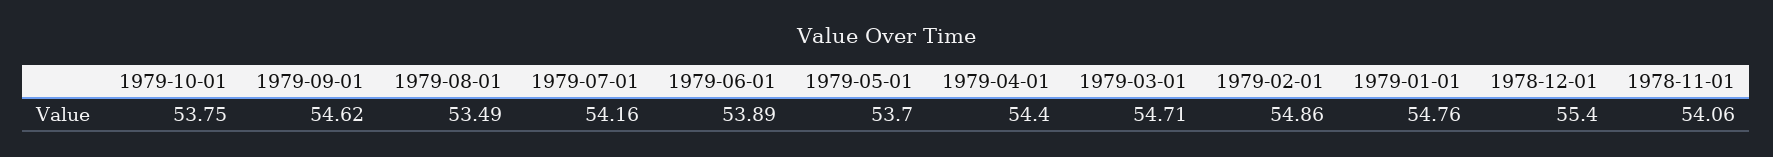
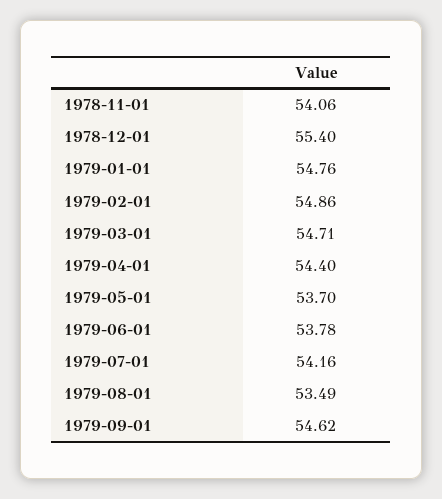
1979-10-01: 53.75 -> none
1979-06-01: 53.89 -> 53.78

